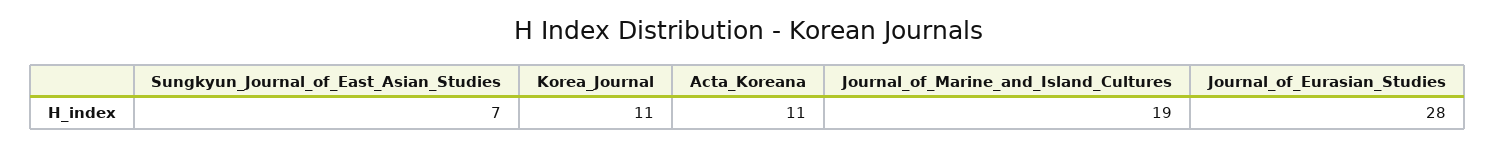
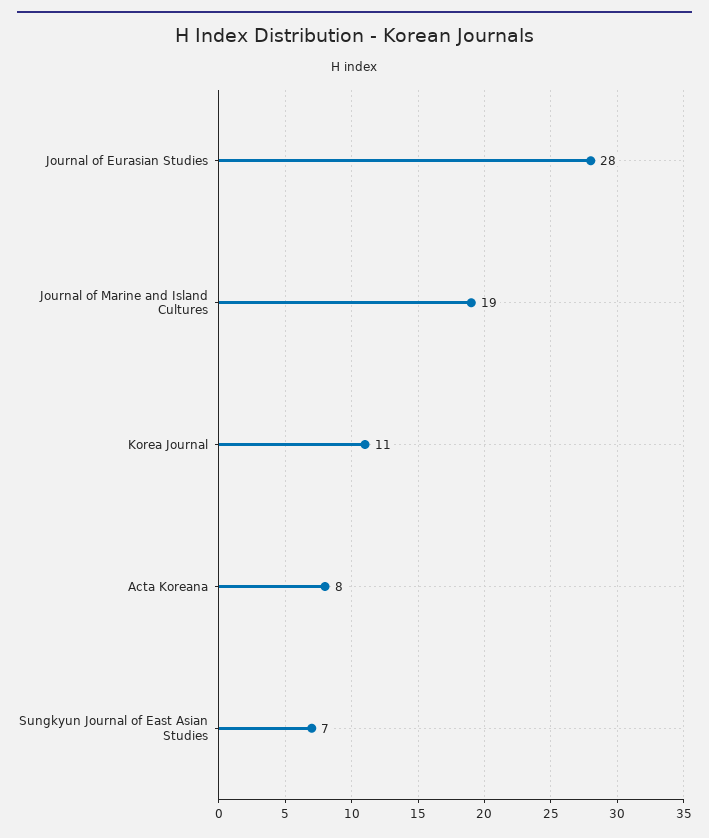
Acta_Koreana: 11 -> 8

